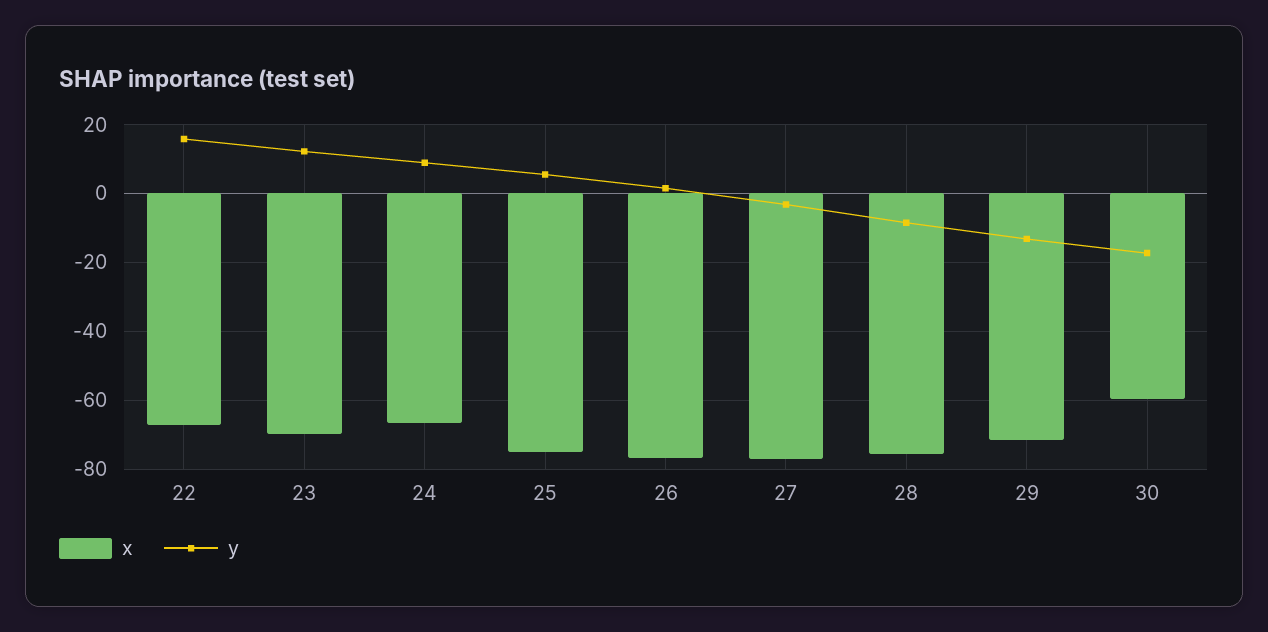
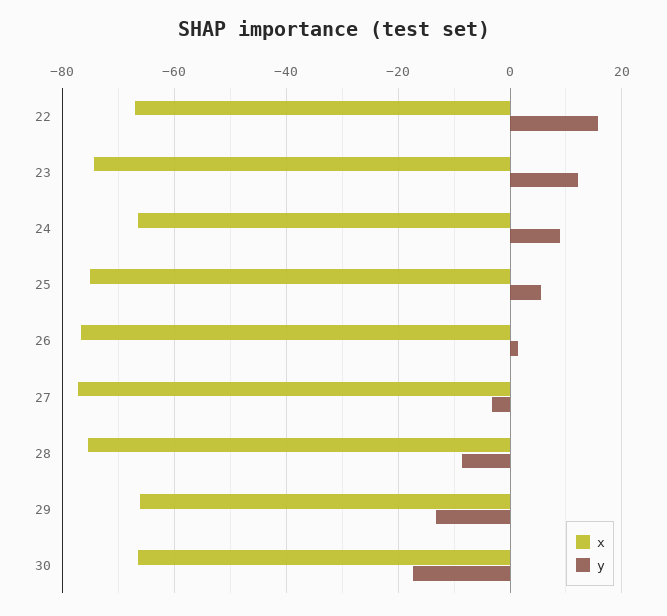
x, 23: -70 -> -74
x, 29: -72 -> -66
x, 30: -60 -> -66

